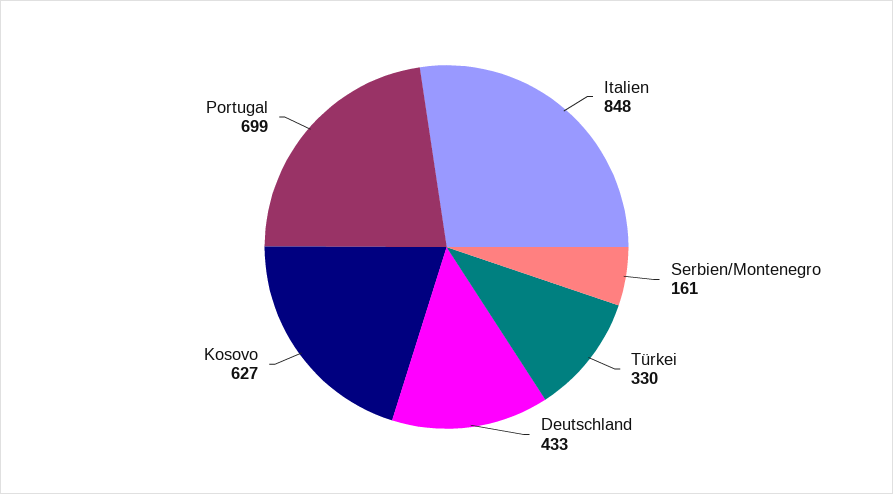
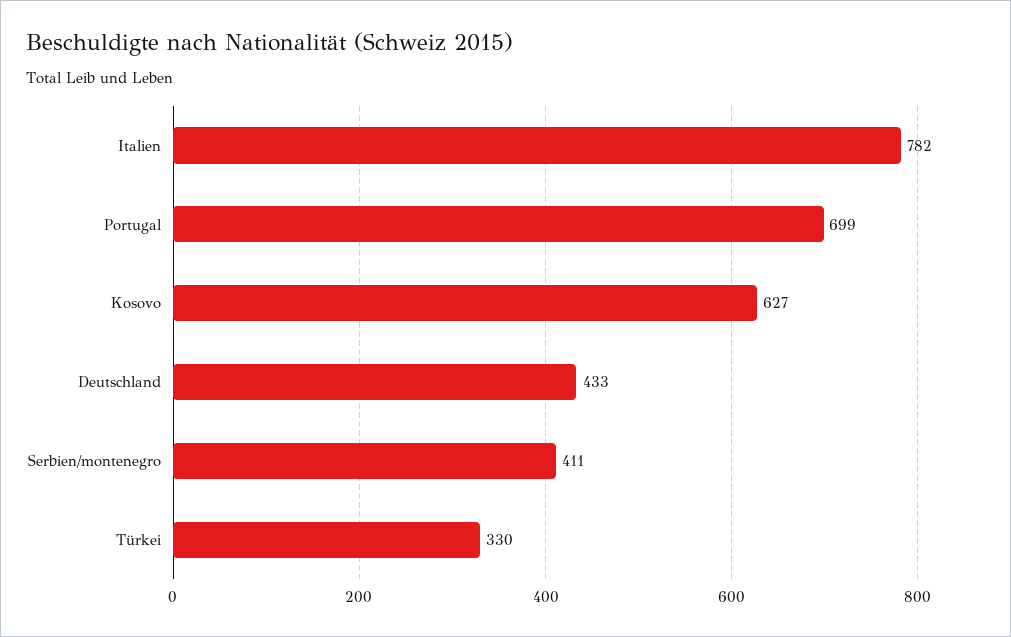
Italien: 848 -> 782
Serbien/Montenegro: 161 -> 411

